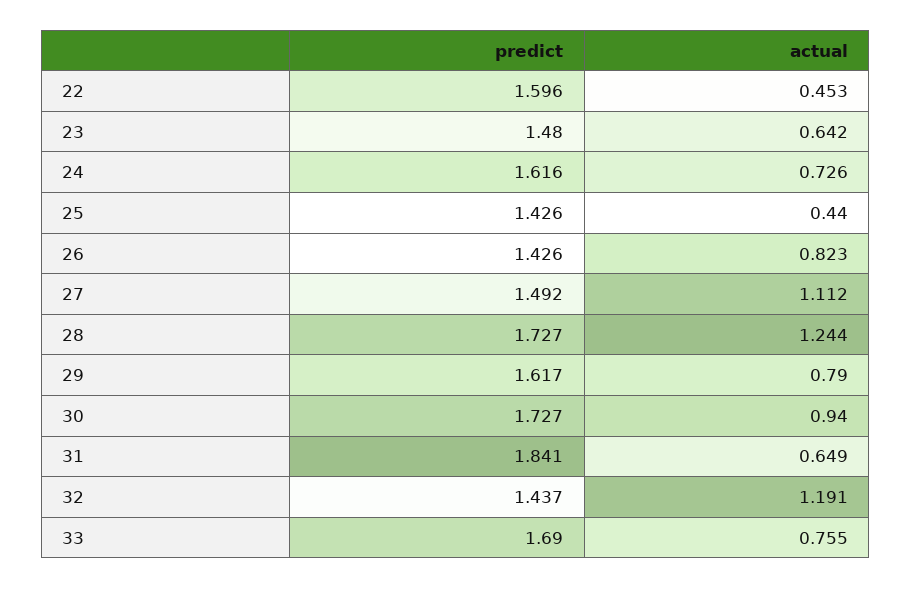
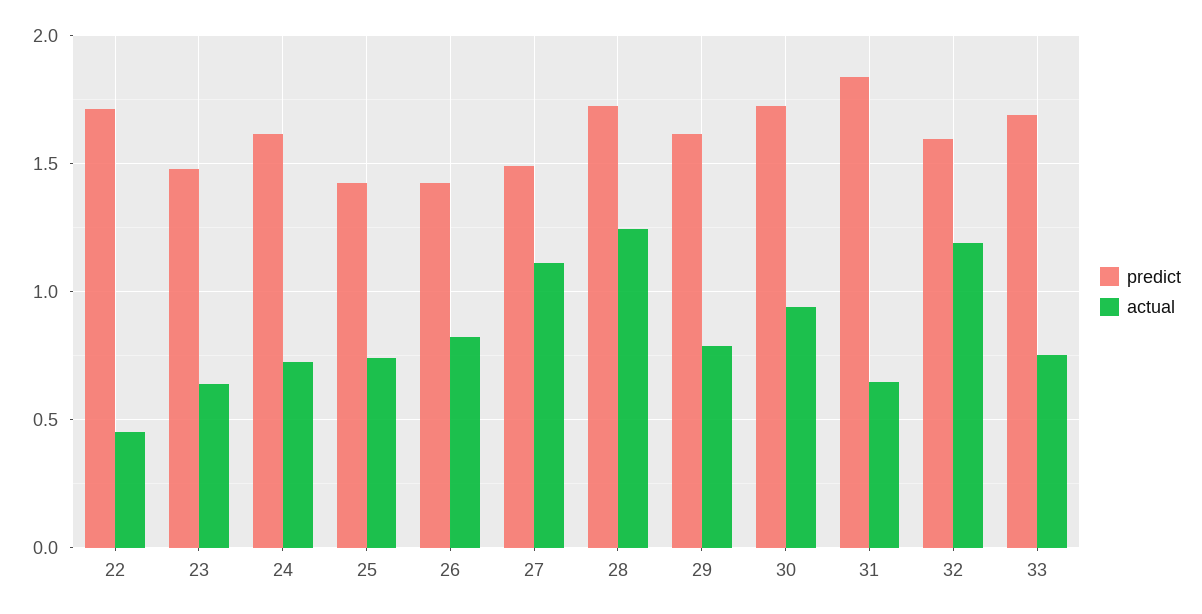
predict, 22: 1.596 -> 1.7
actual, 25: 0.44 -> 0.75
predict, 32: 1.437 -> 1.6

